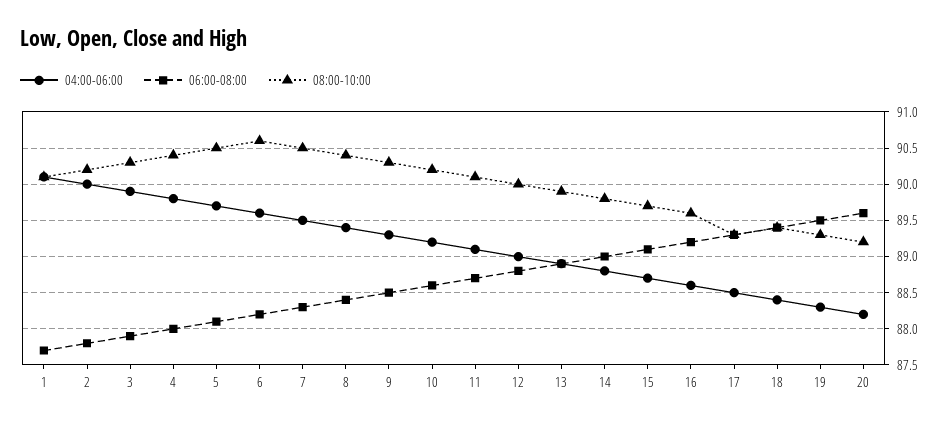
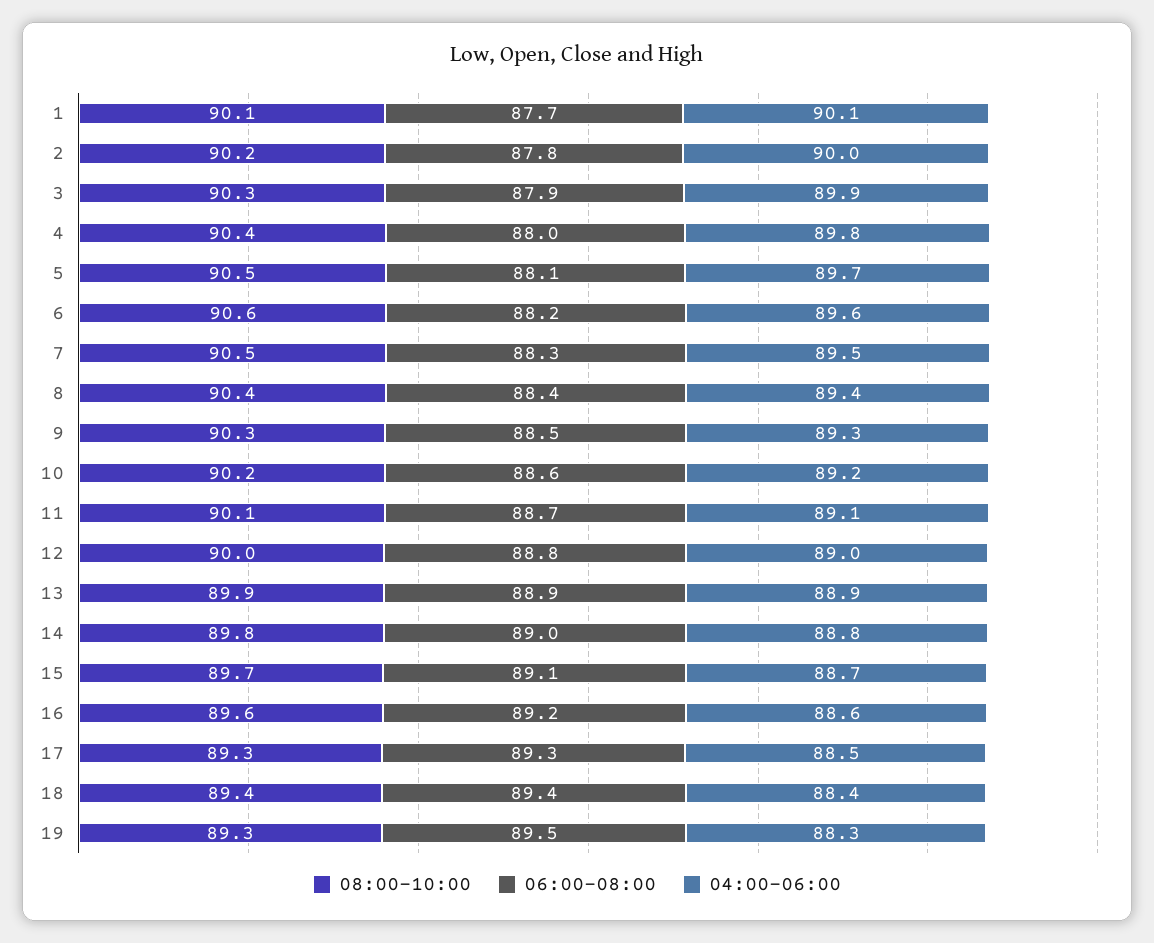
04:00-06:00, 20: 88.2 -> none
06:00-08:00, 20: 89.6 -> none
08:00-10:00, 20: 89.2 -> none

